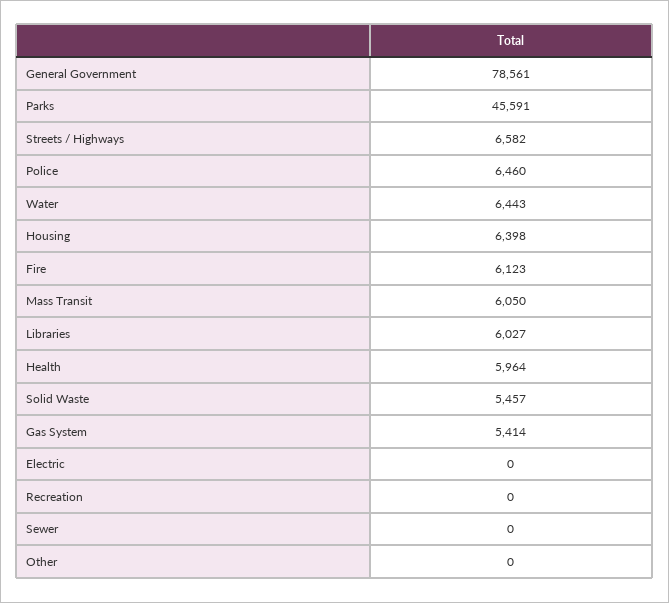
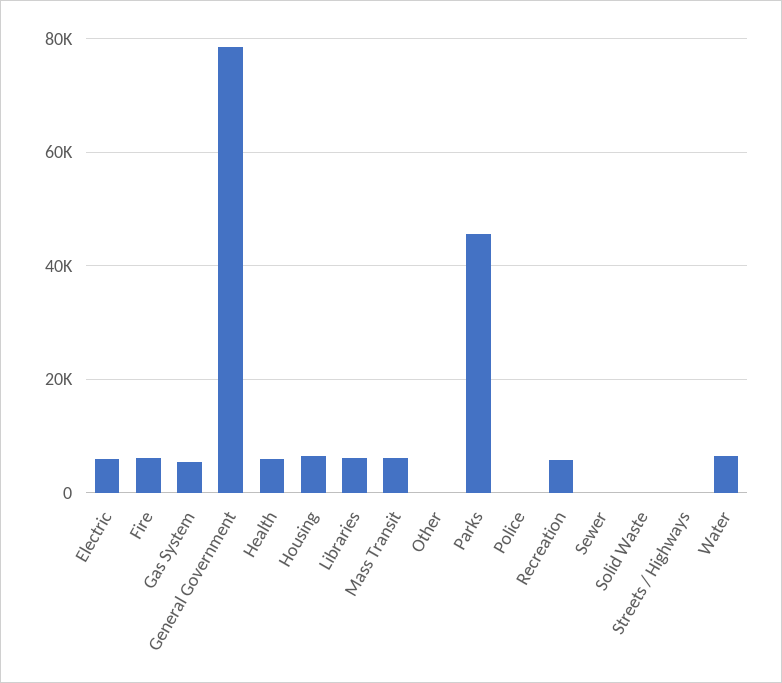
Streets / Highways: 6582 -> 0
Police: 6460 -> 0
Solid Waste: 5457 -> 0
Electric: 0 -> 6000
Recreation: 0 -> 6000

